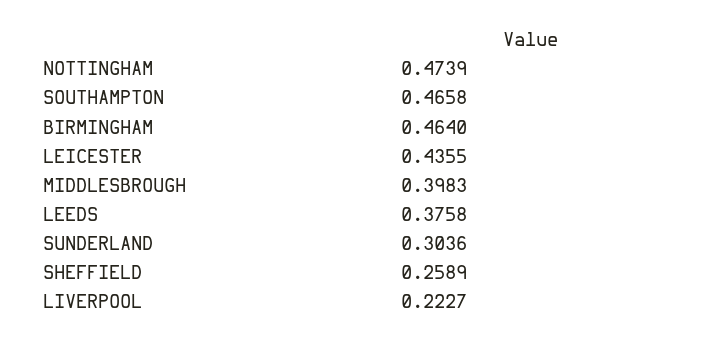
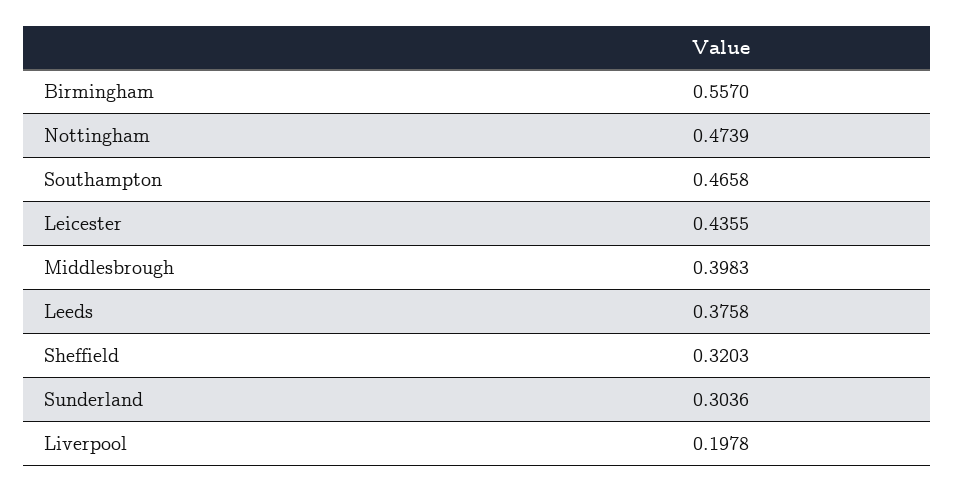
BIRMINGHAM: 0.464 -> 0.557
SHEFFIELD: 0.2589 -> 0.3203
LIVERPOOL: 0.2227 -> 0.1978

